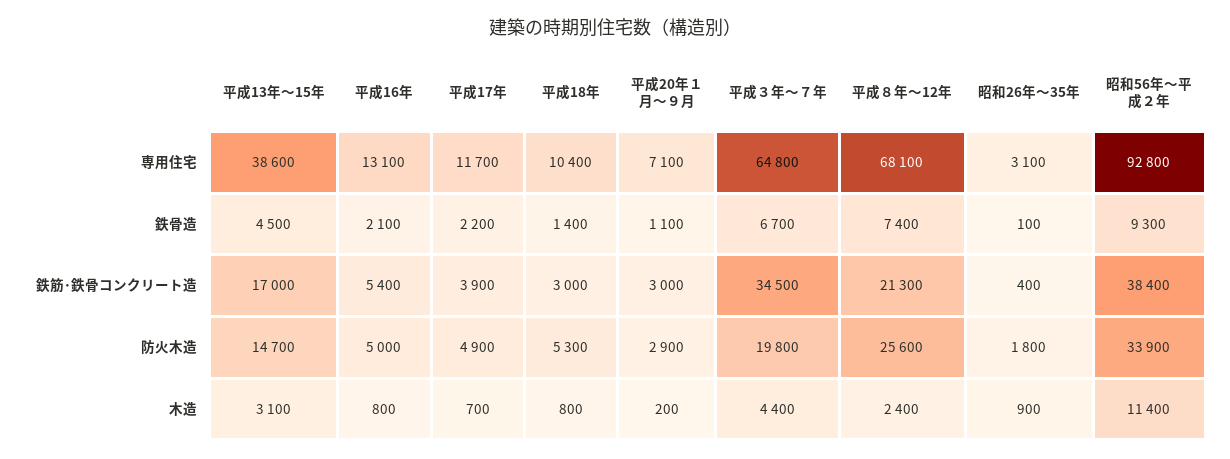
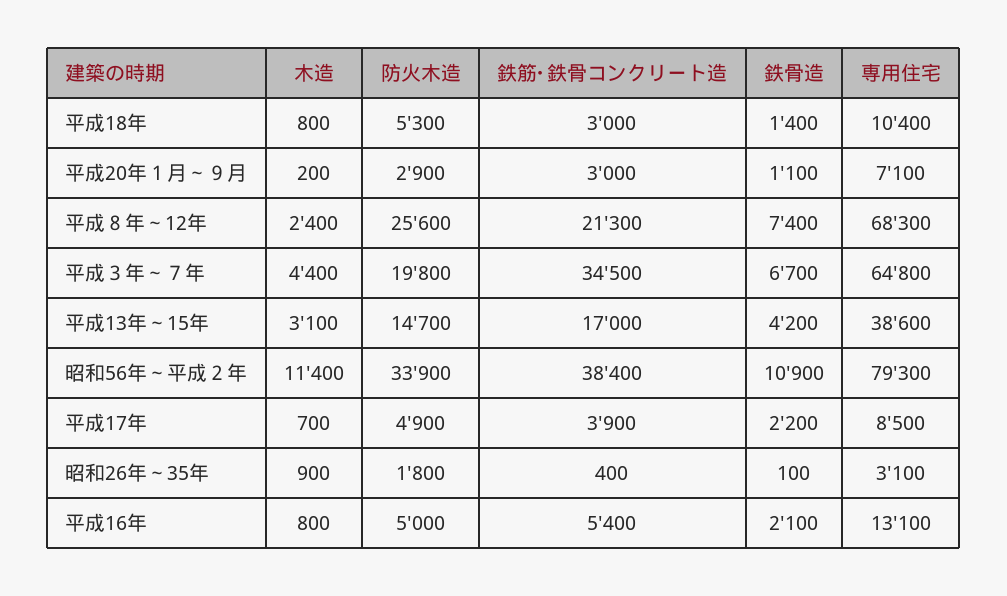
平成17年, 専用住宅: 11700 -> 8500
平成８年～12年, 専用住宅: 68100 -> 68300
昭和56年～平成２年, 専用住宅: 92800 -> 79300
平成13年～15年, 鉄骨造: 4500 -> 4200
昭和56年～平成２年, 鉄骨造: 9300 -> 10900

